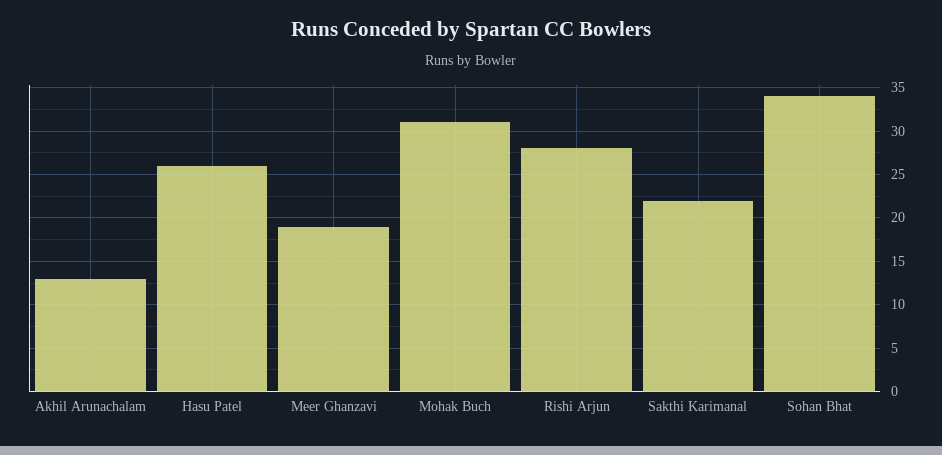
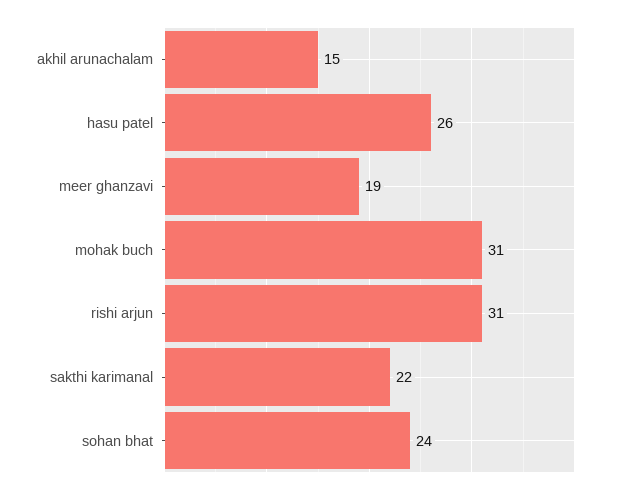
Akhil Arunachalam: 13 -> 15
Rishi Arjun: 28 -> 31
Sohan Bhat: 34 -> 24

